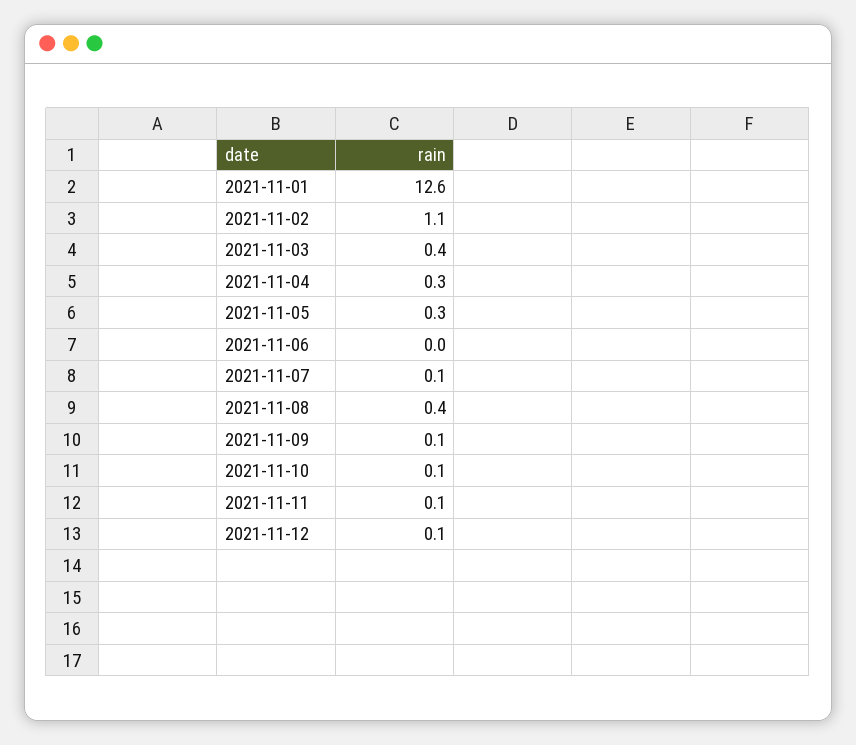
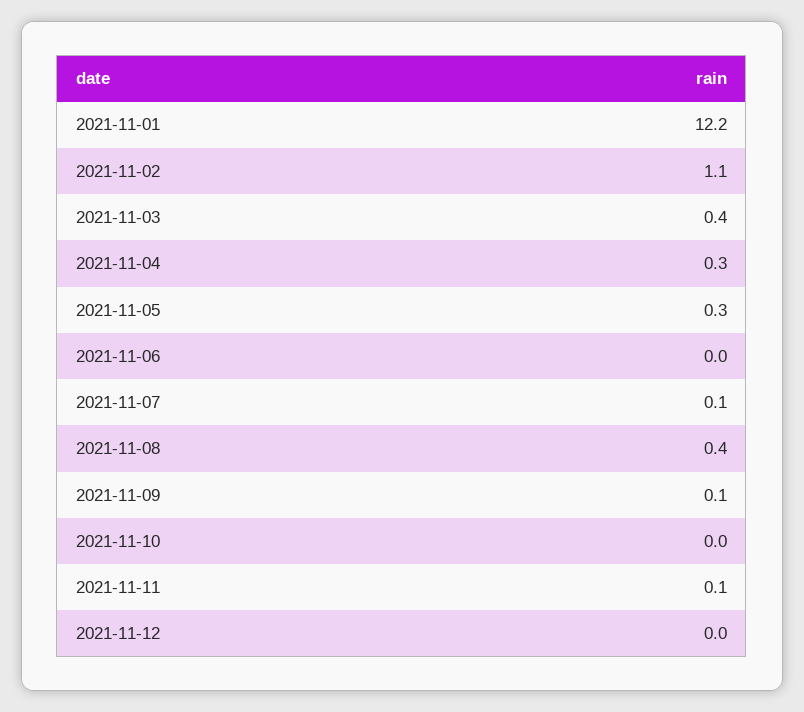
2021-11-01: 12.6 -> 12.2
2021-11-10: 0.1 -> 0
2021-11-12: 0.1 -> 0

